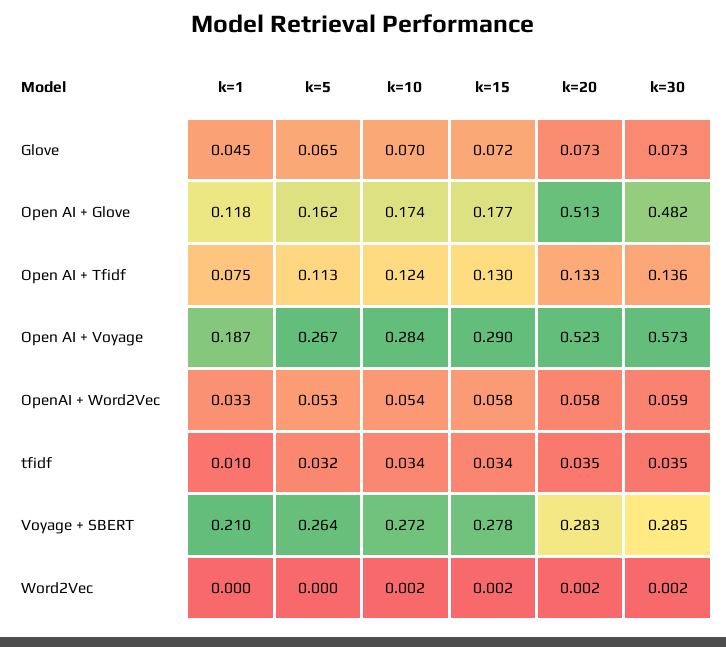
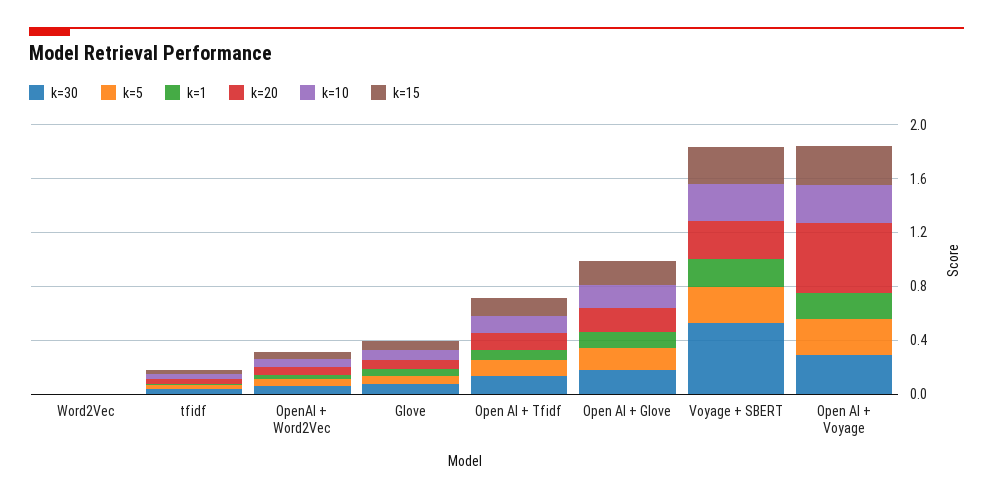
k=20, Open AI + Glove: 0.513 -> 0.2
k=30, Open AI + Glove: 0.482 -> 0.2
k=30, Open AI + Voyage: 0.573 -> 0.3
k=30, Voyage + SBERT: 0.285 -> 0.5

